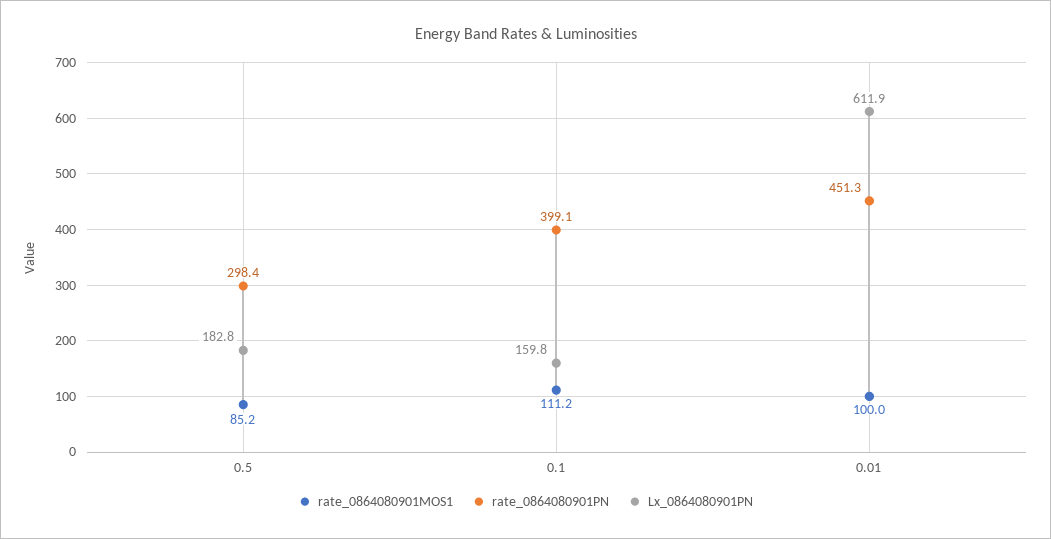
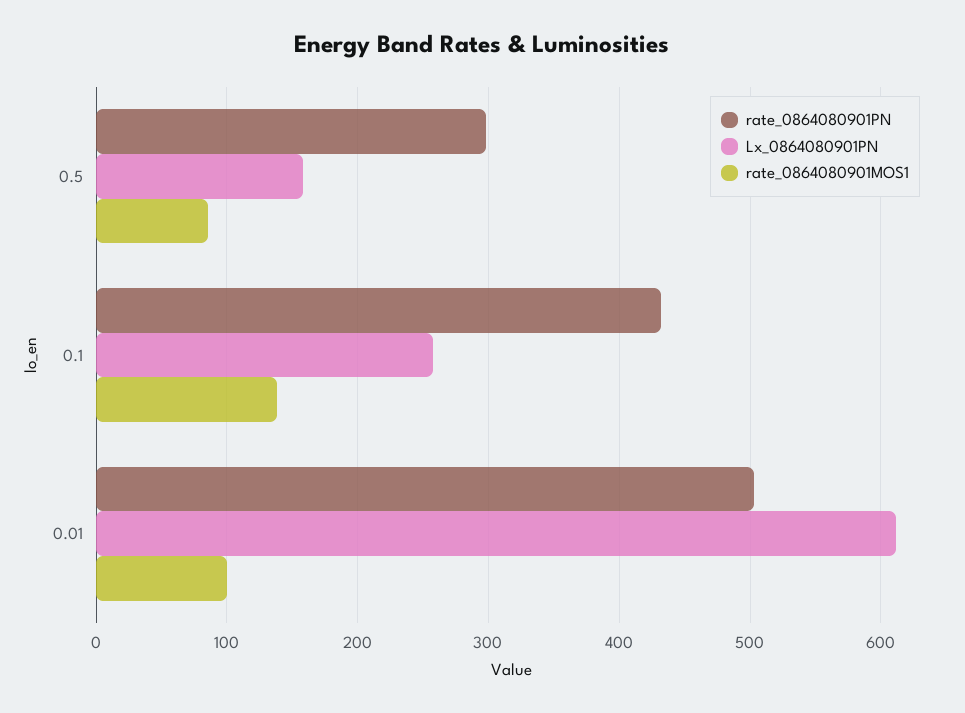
Lx_0864080901PN, 0.5: 182.8 -> 160
rate_0864080901MOS1, 0.1: 111.2 -> 140
rate_0864080901PN, 0.1: 399.1 -> 430
Lx_0864080901PN, 0.1: 159.8 -> 260
rate_0864080901PN, 0.01: 451.3 -> 500

